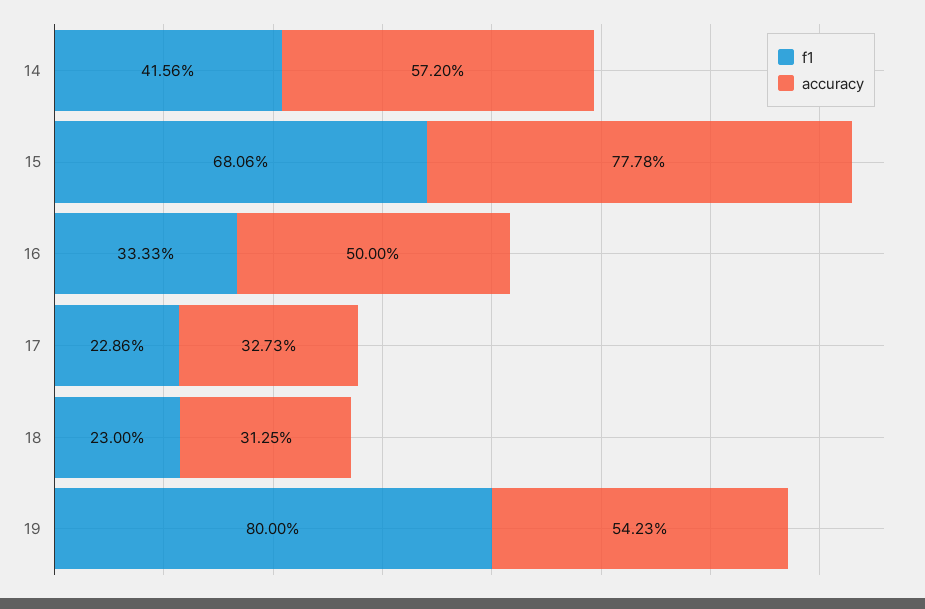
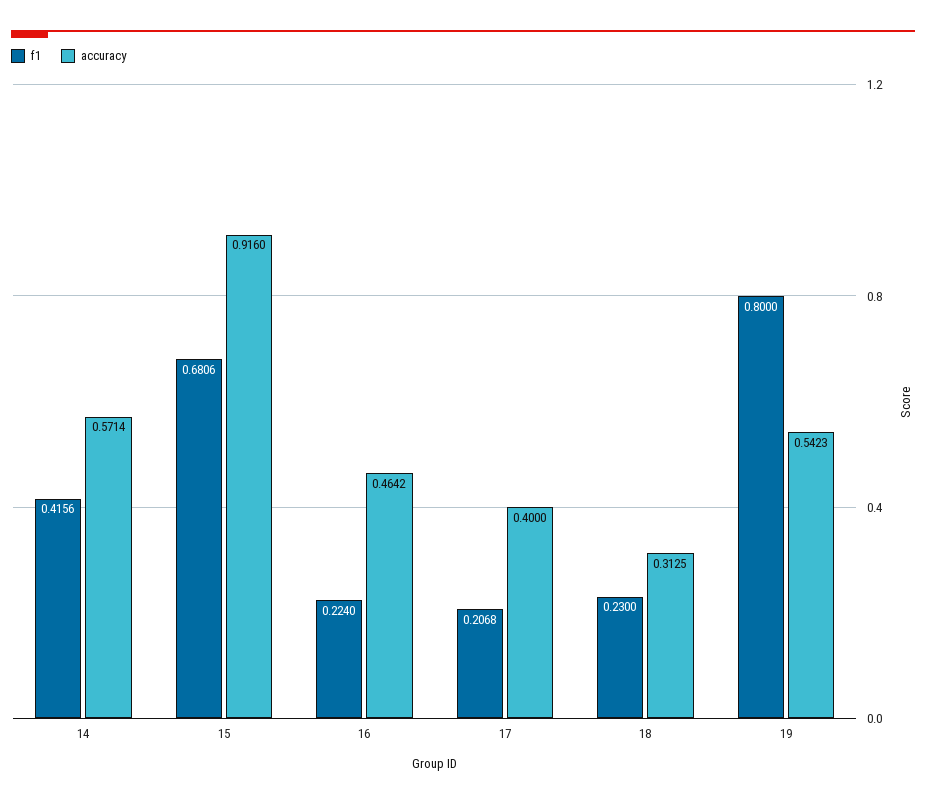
accuracy, 14: 0.572 -> 0.5714
accuracy, 15: 0.7778 -> 0.916
f1, 16: 0.3333 -> 0.224
accuracy, 16: 0.5 -> 0.4642
f1, 17: 0.2286 -> 0.2068
accuracy, 17: 0.3273 -> 0.4

